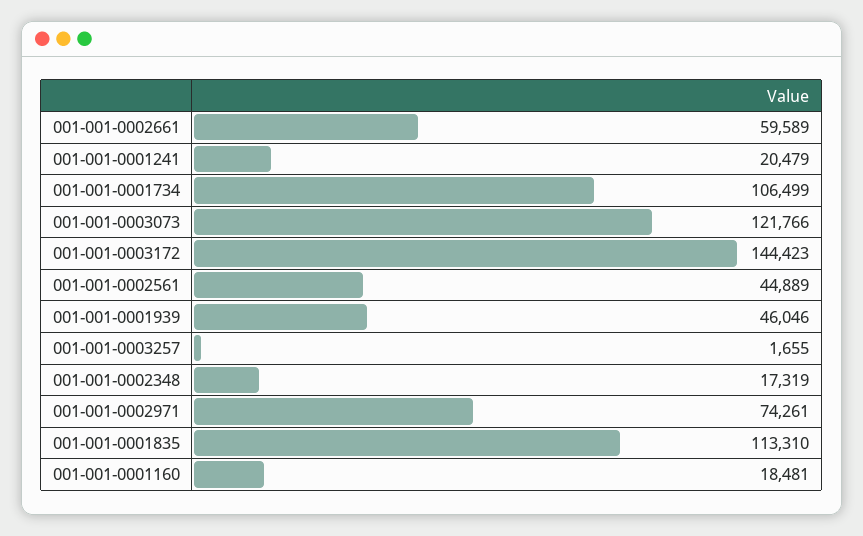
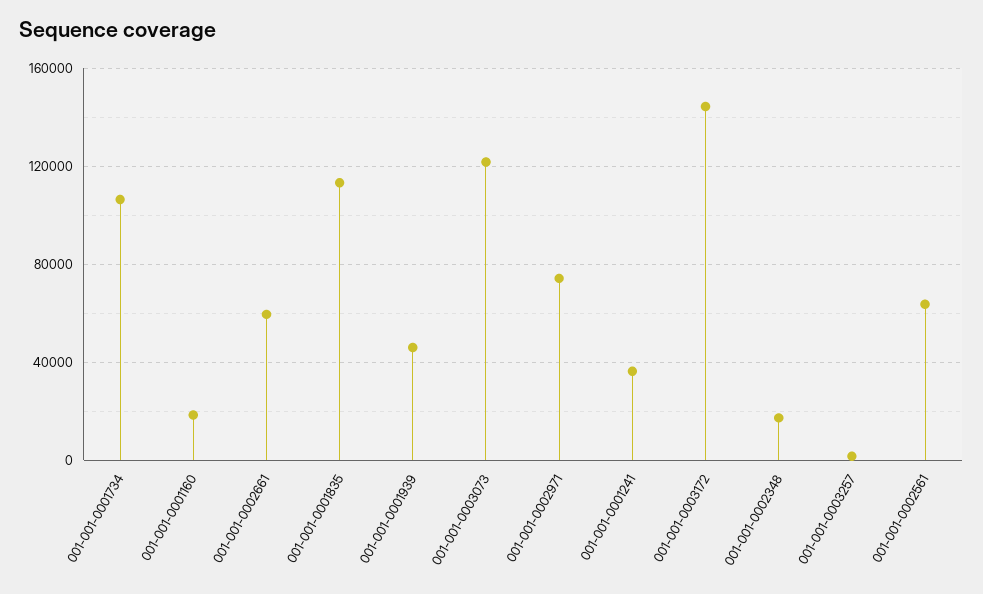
001-001-0001241: 20479 -> 35000
001-001-0002561: 44889 -> 65000

